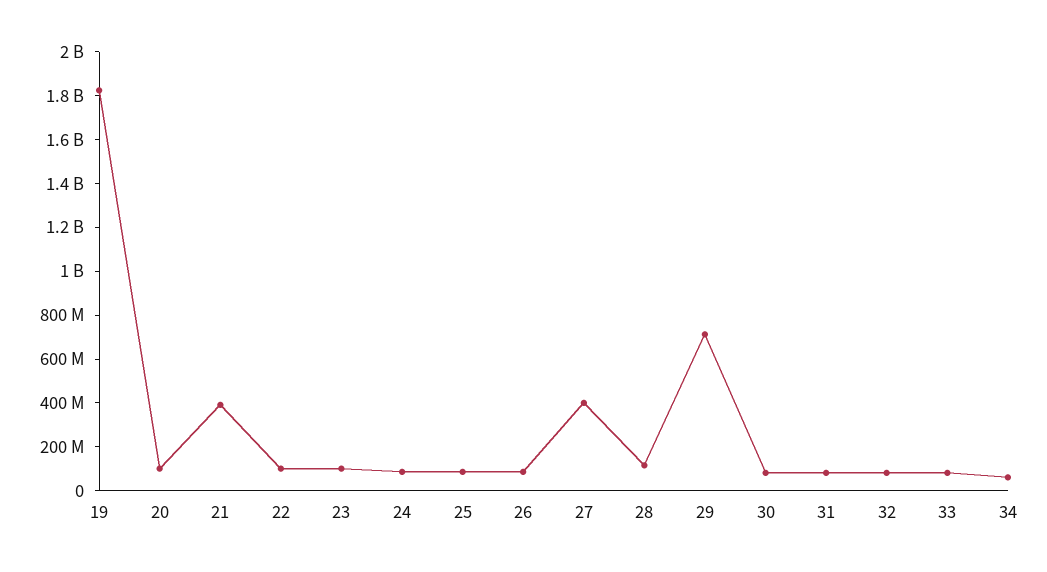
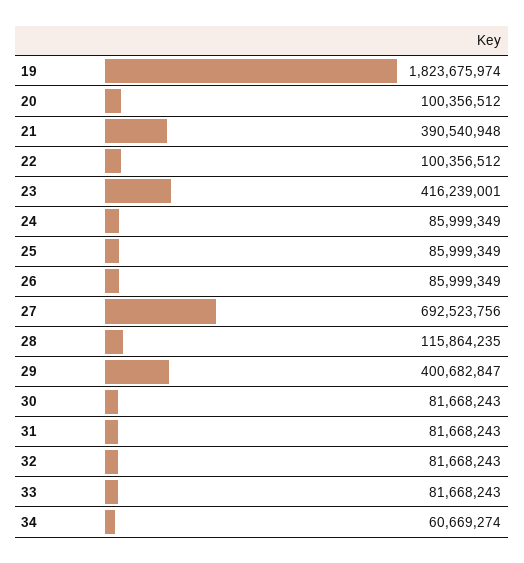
23: 100000000 -> 416239001
27: 400000000 -> 692523756
29: 700000000 -> 400682847

